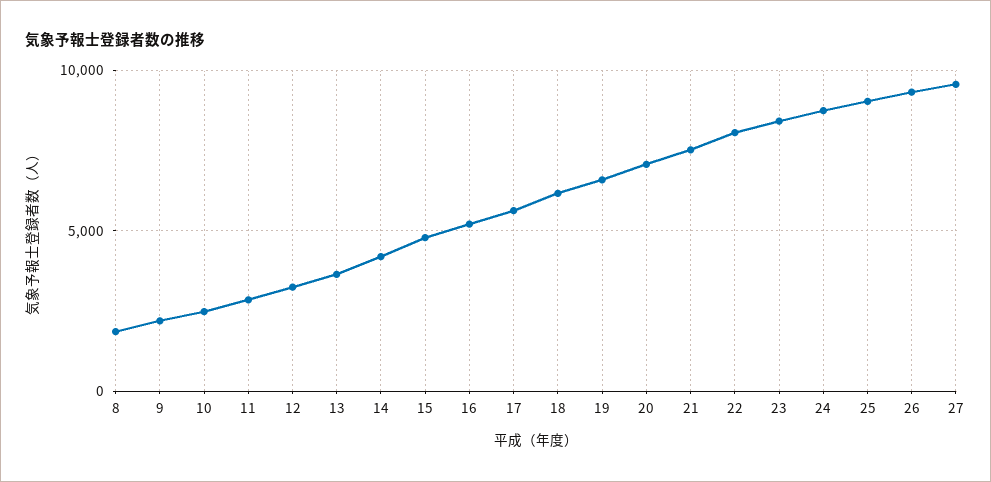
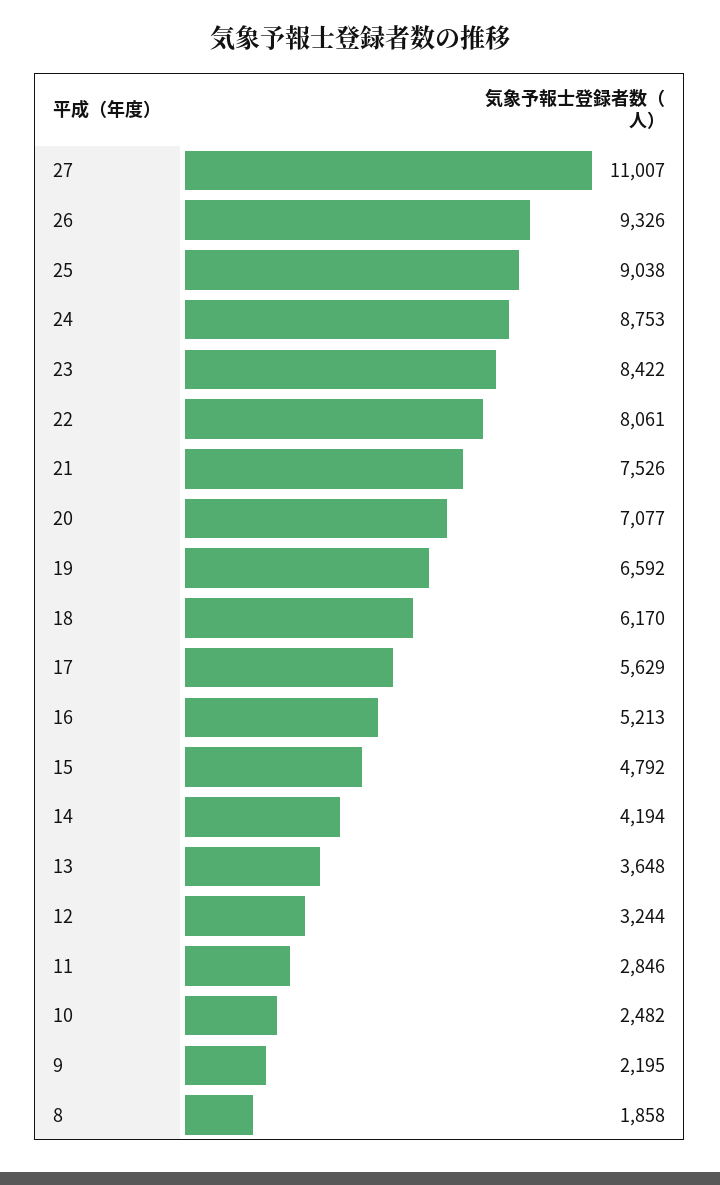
27: 9500 -> 11007

